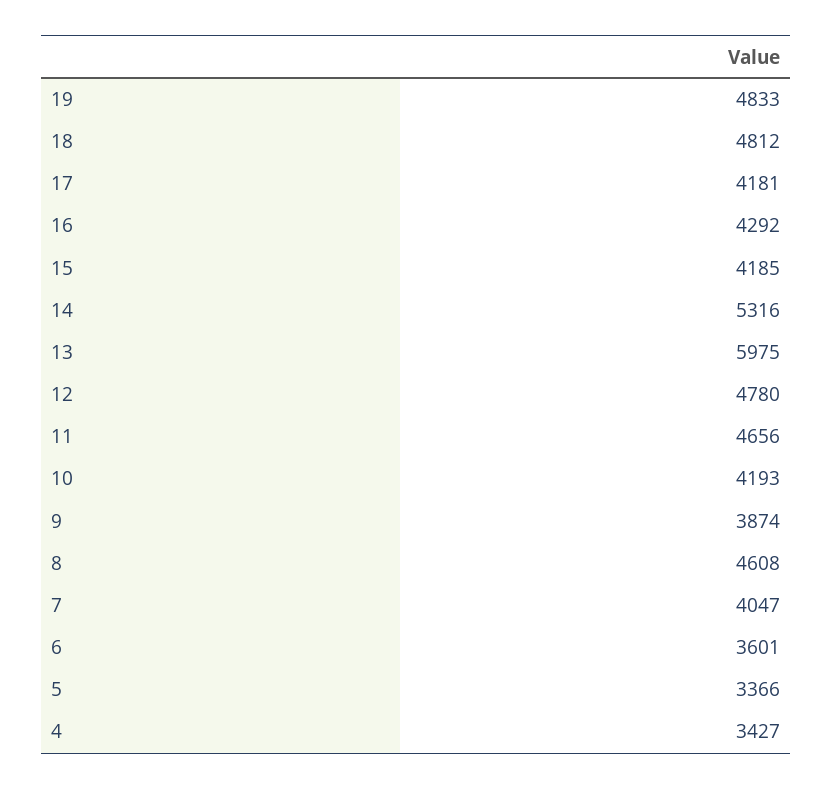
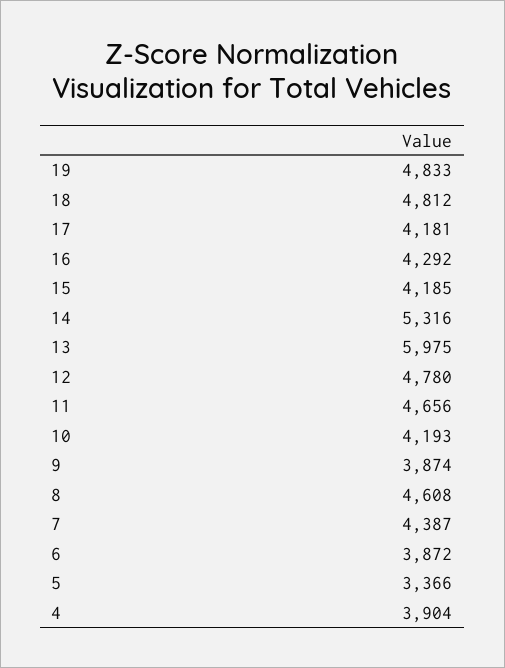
7: 4047 -> 4387
6: 3601 -> 3872
4: 3427 -> 3904

